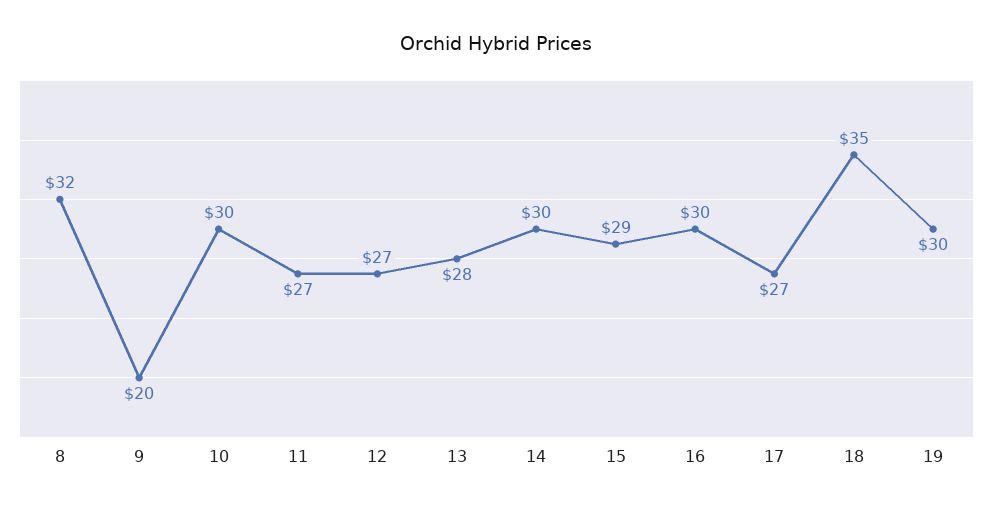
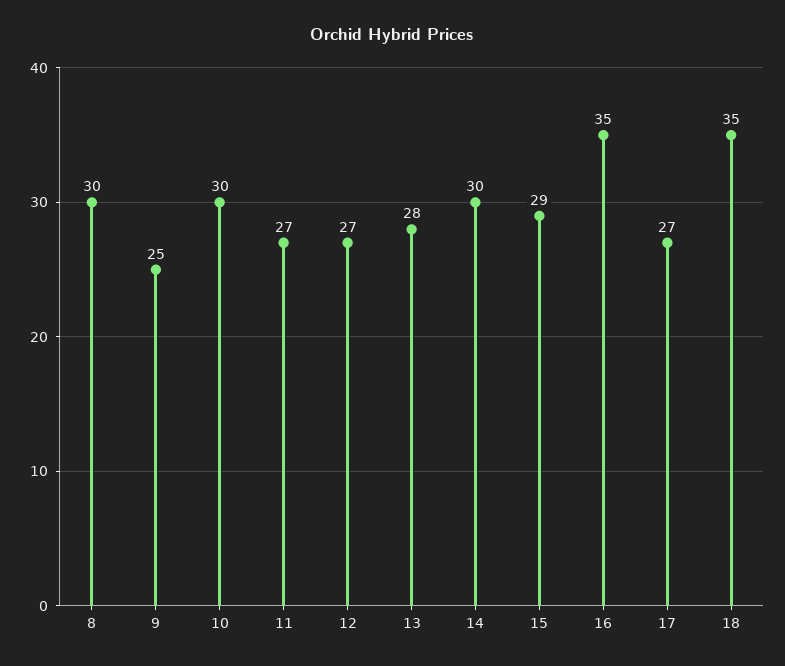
8: 32 -> 30
9: 20 -> 25
16: 30 -> 35
19: 30 -> none

